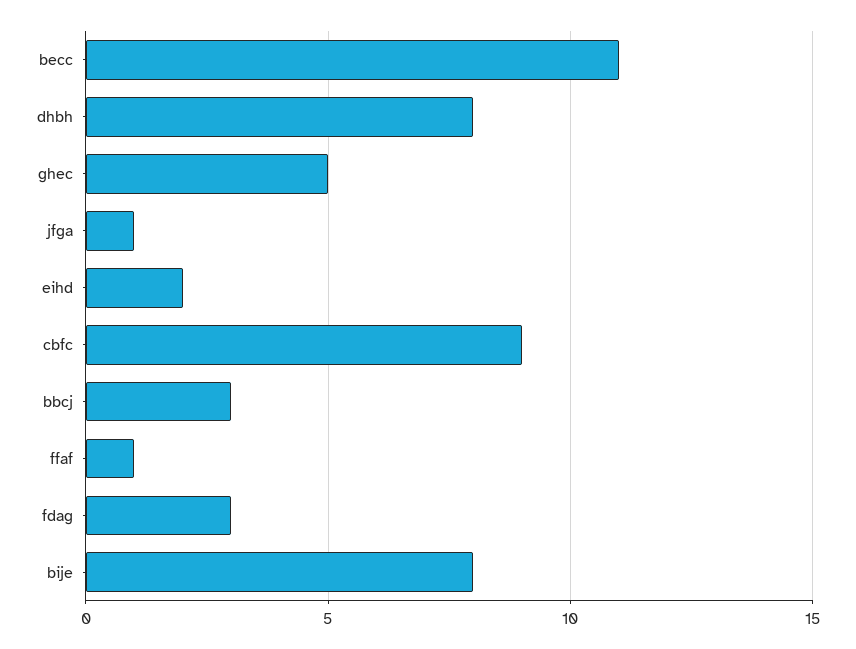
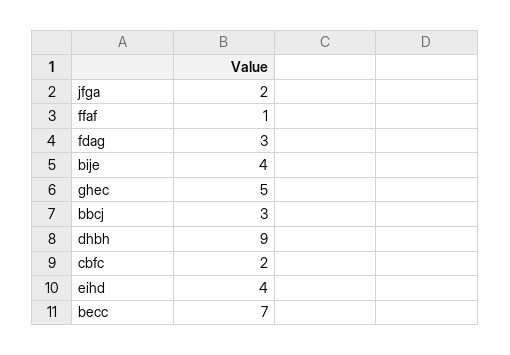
becc: 11 -> 7
dhbh: 8 -> 9
jfga: 1 -> 2
eihd: 2 -> 4
cbfc: 9 -> 2
bije: 8 -> 4

